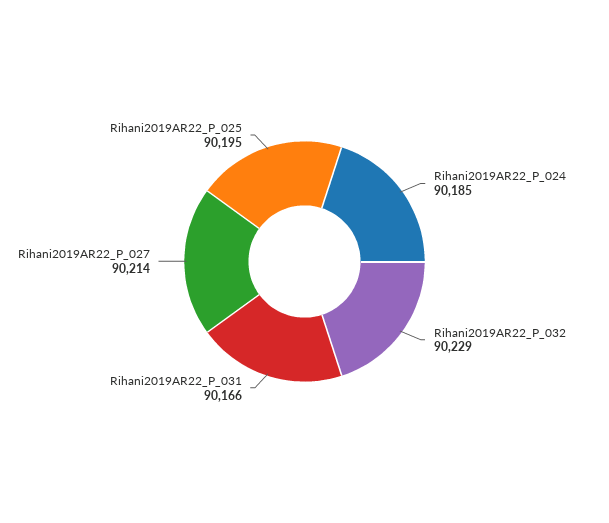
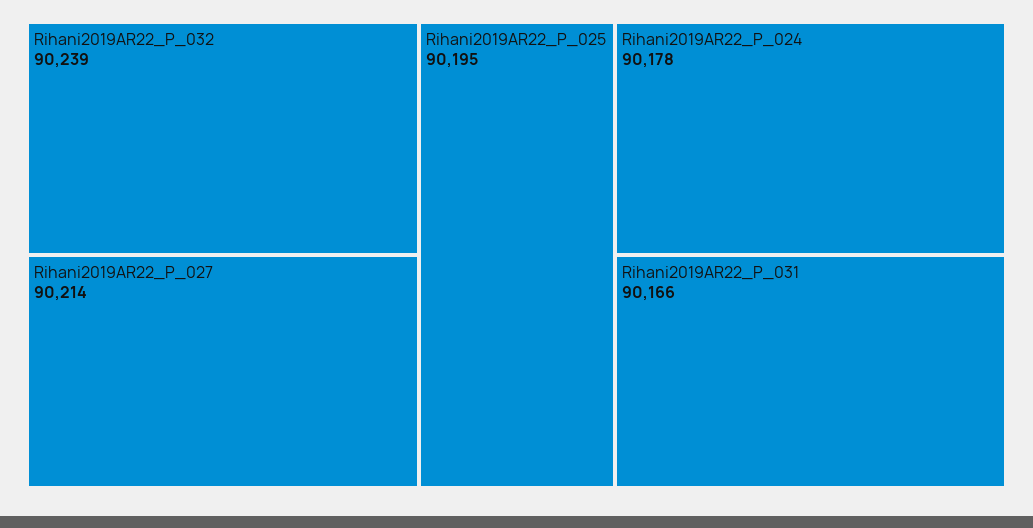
Rihani2019AR22_P_024: 90185 -> 90178
Rihani2019AR22_P_032: 90229 -> 90239

